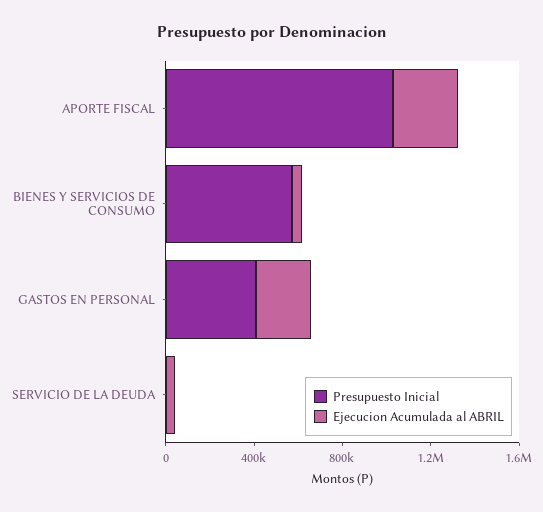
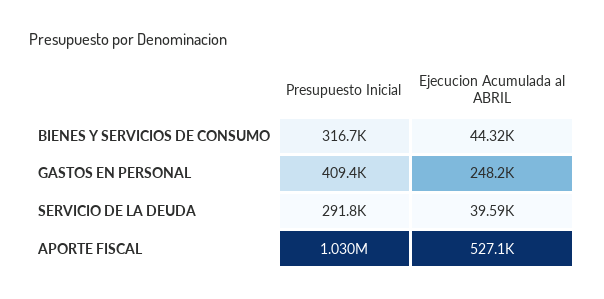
Ejecucion Acumulada al ABRIL, APORTE FISCAL: 300000 -> 527100
Presupuesto Inicial, BIENES Y SERVICIOS DE CONSUMO: 600000 -> 316700
Presupuesto Inicial, SERVICIO DE LA DEUDA: 0 -> 291800

